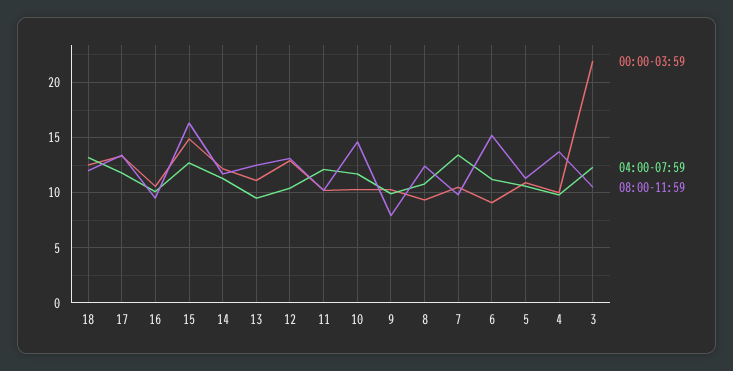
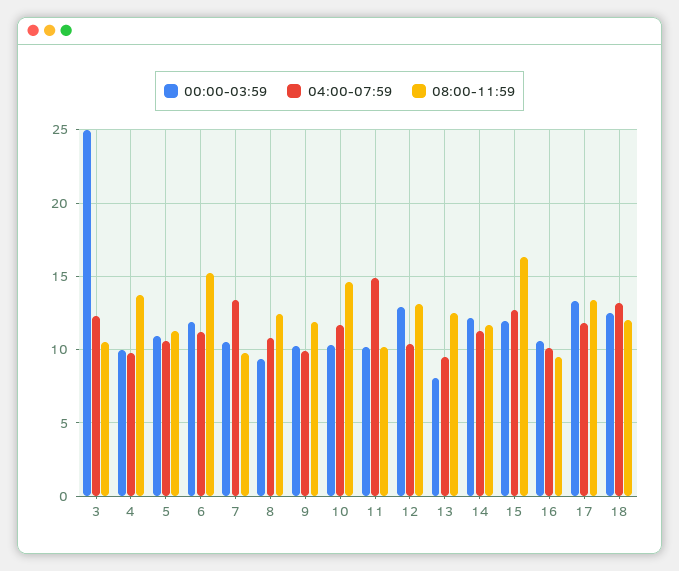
00:00-03:59, 15: 15 -> 12
00:00-03:59, 13: 11 -> 8
04:00-07:59, 11: 12 -> 15
08:00-11:59, 9: 8 -> 12
00:00-03:59, 6: 9 -> 12
00:00-03:59, 3: 22 -> 25

